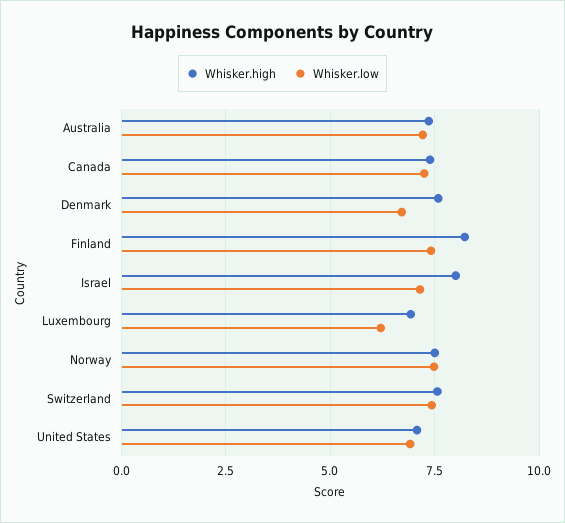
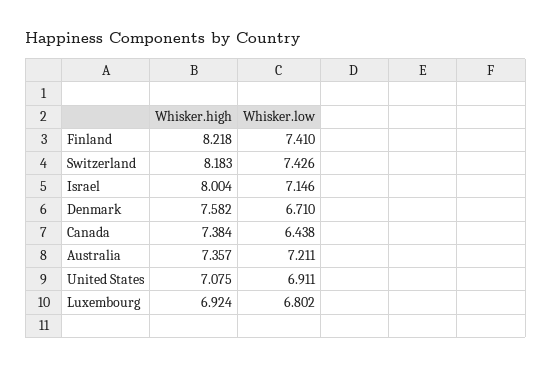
Whisker.low, Canada: 7.25 -> 6.438
Whisker.low, Luxembourg: 6.25 -> 6.802
Whisker.high, Norway: 7.5 -> none
Whisker.low, Norway: 7.5 -> none
Whisker.high, Switzerland: 7.5 -> 8.183

